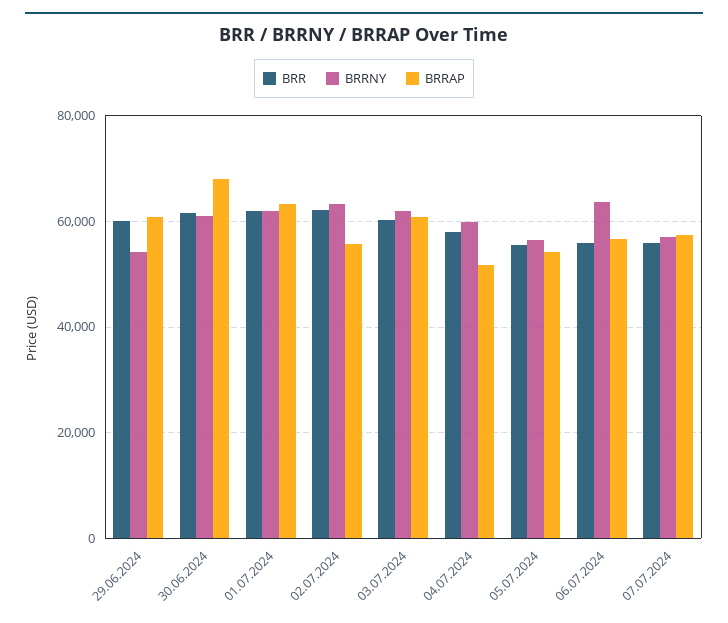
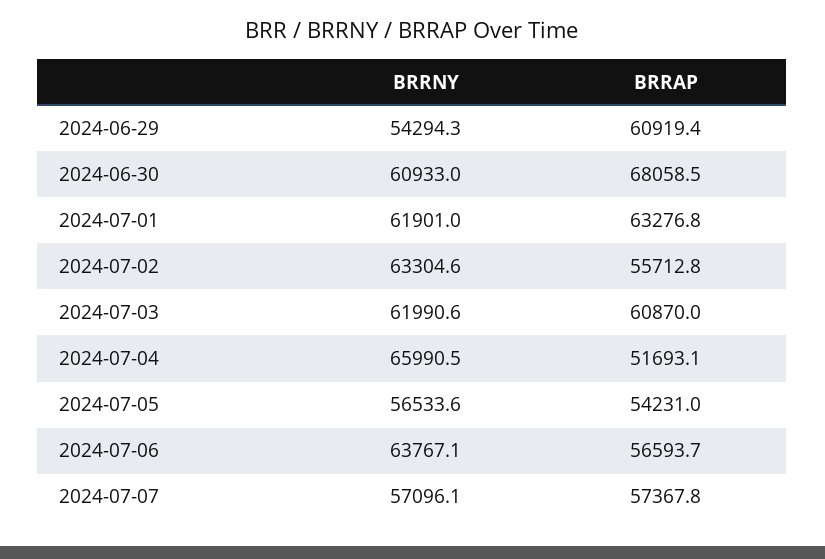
BRR, 29.06.2024: 60000 -> none
BRR, 30.06.2024: 62000 -> none
BRR, 01.07.2024: 62000 -> none
BRR, 02.07.2024: 62000 -> none
BRR, 03.07.2024: 60000 -> none
BRR, 04.07.2024: 58000 -> none
BRRNY, 04.07.2024: 60000 -> 65990.5
BRR, 05.07.2024: 56000 -> none
BRR, 06.07.2024: 56000 -> none
BRR, 07.07.2024: 56000 -> none

